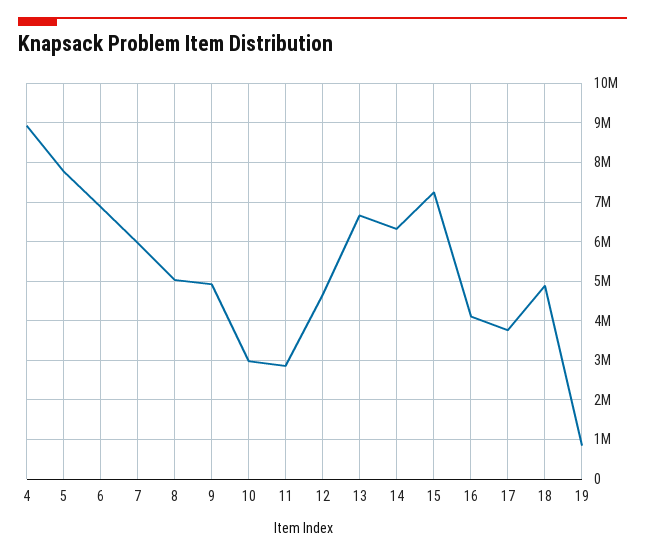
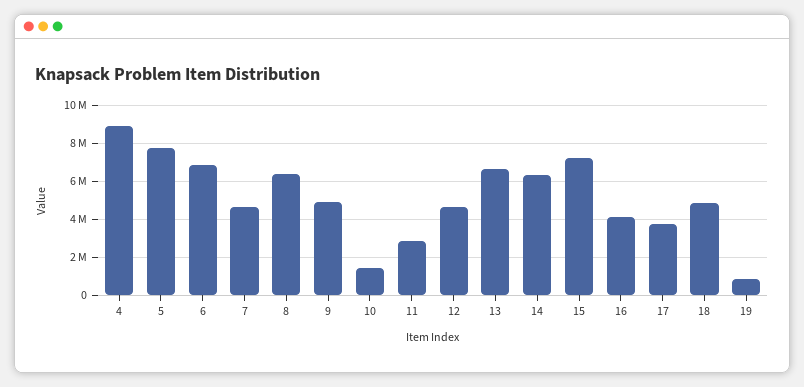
7: 6000000 -> 4500000
8: 5000000 -> 6500000
10: 3000000 -> 1500000

